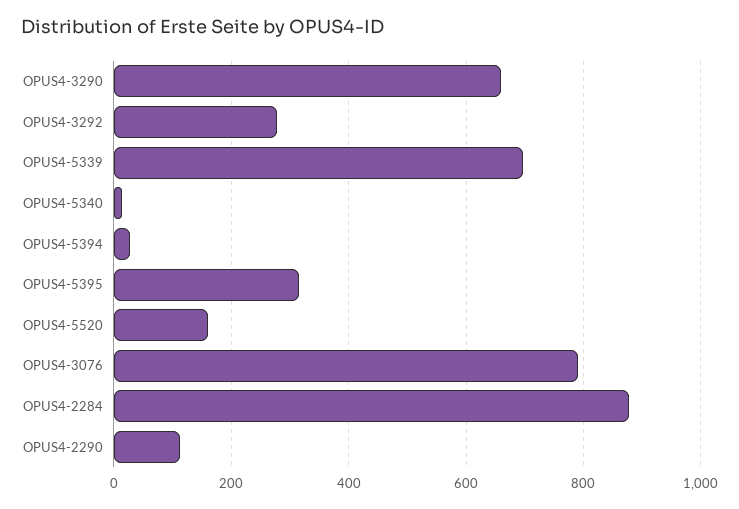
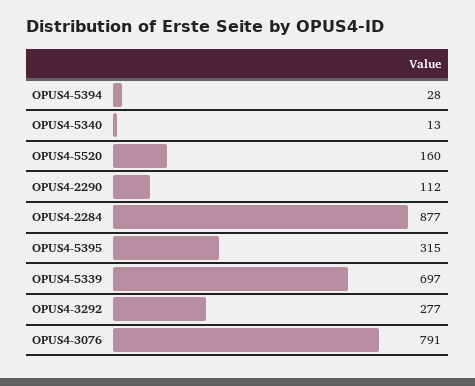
OPUS4-3290: 660 -> none

